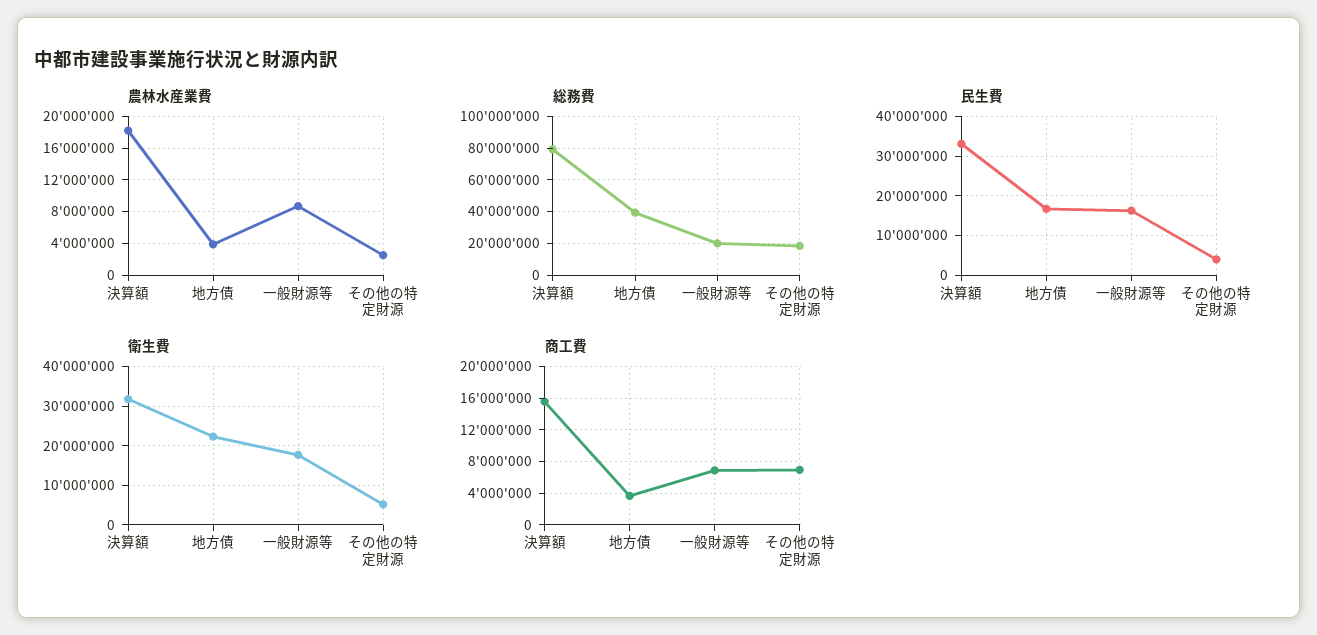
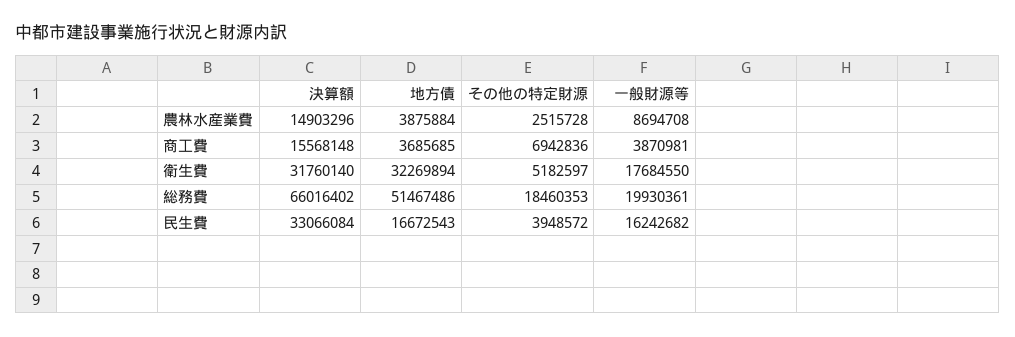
農林水産業費, 決算額: 18000000 -> 14903296
総務費, 決算額: 80000000 -> 66016402
総務費, 地方債: 40000000 -> 51467486
衛生費, 地方債: 22000000 -> 32269894
商工費, 一般財源等: 7000000 -> 3870981

